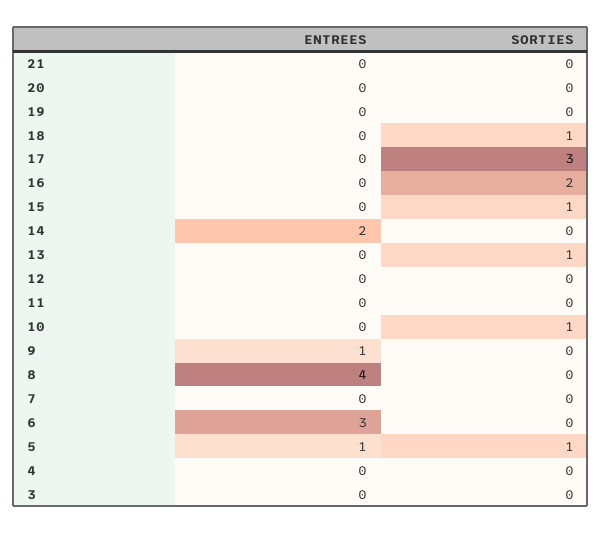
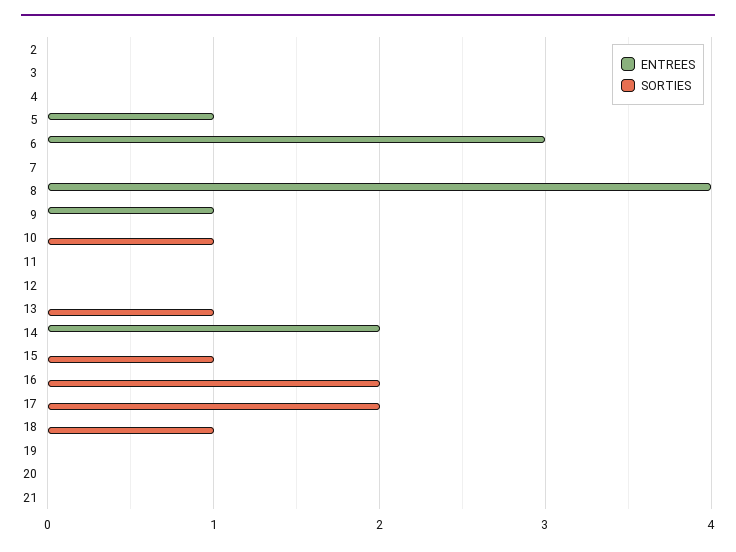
SORTIES, 17: 3 -> 2
SORTIES, 5: 1 -> 0
ENTREES, 2: none -> 0
SORTIES, 2: none -> 0

